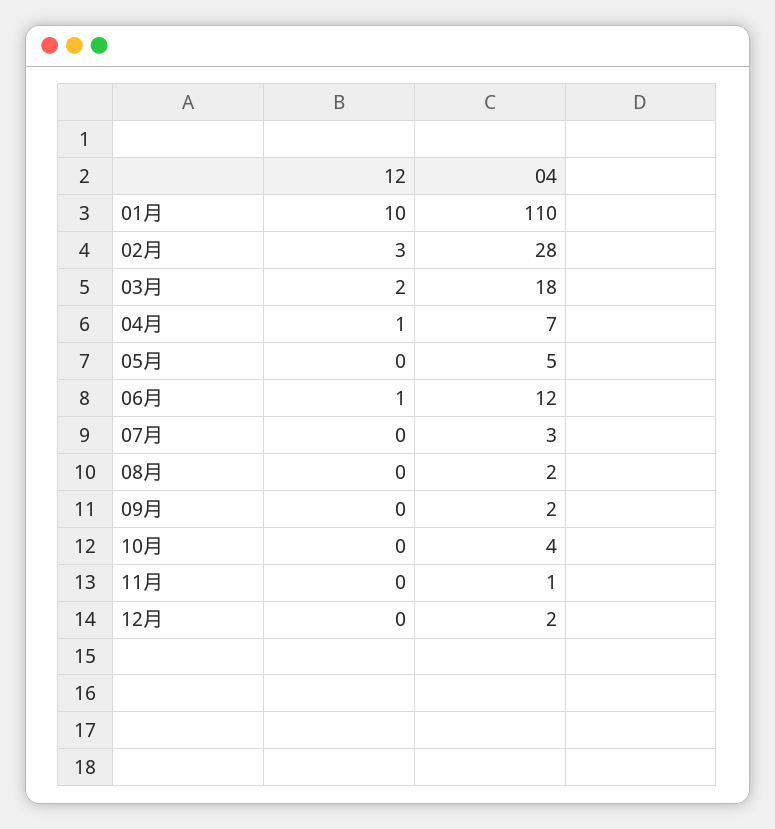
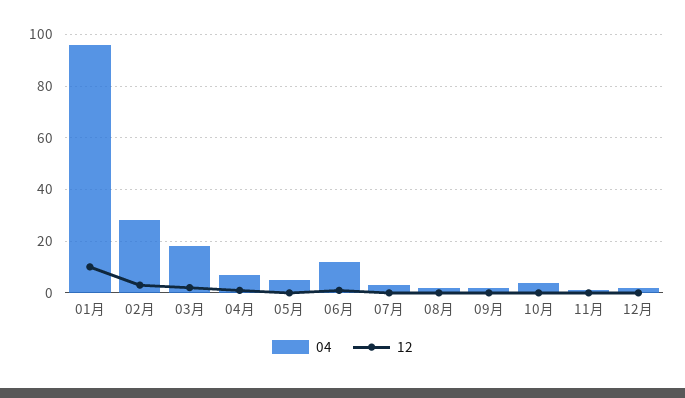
04, 01月: 110 -> 95

